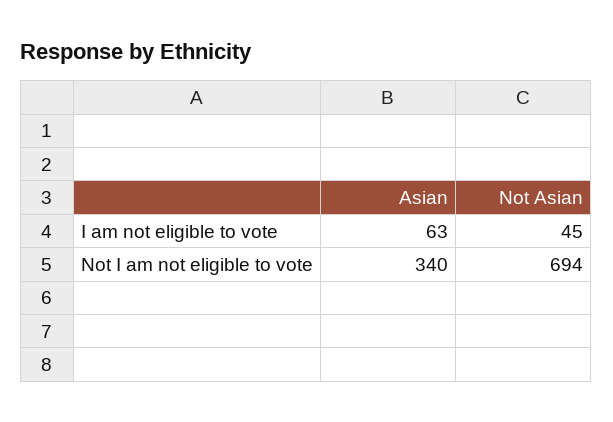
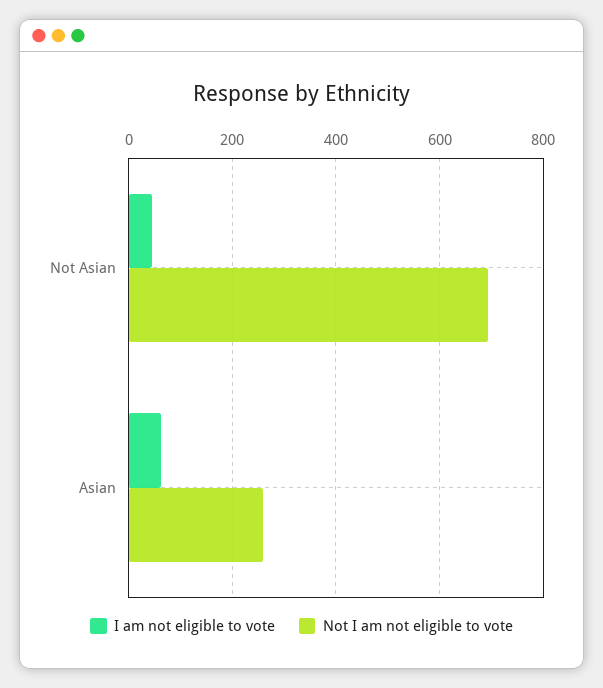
Not I am not eligible to vote, Asian: 340 -> 260

